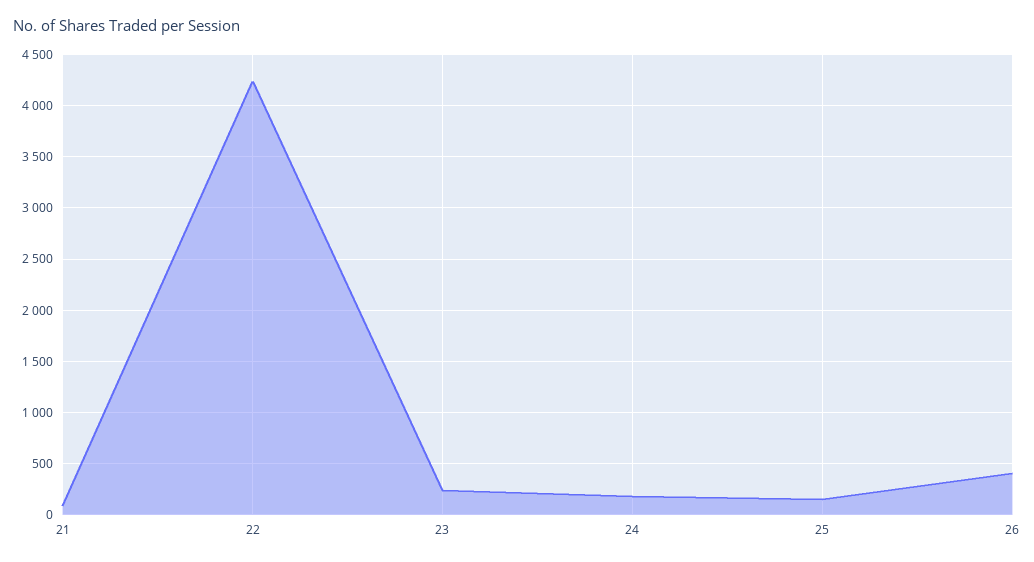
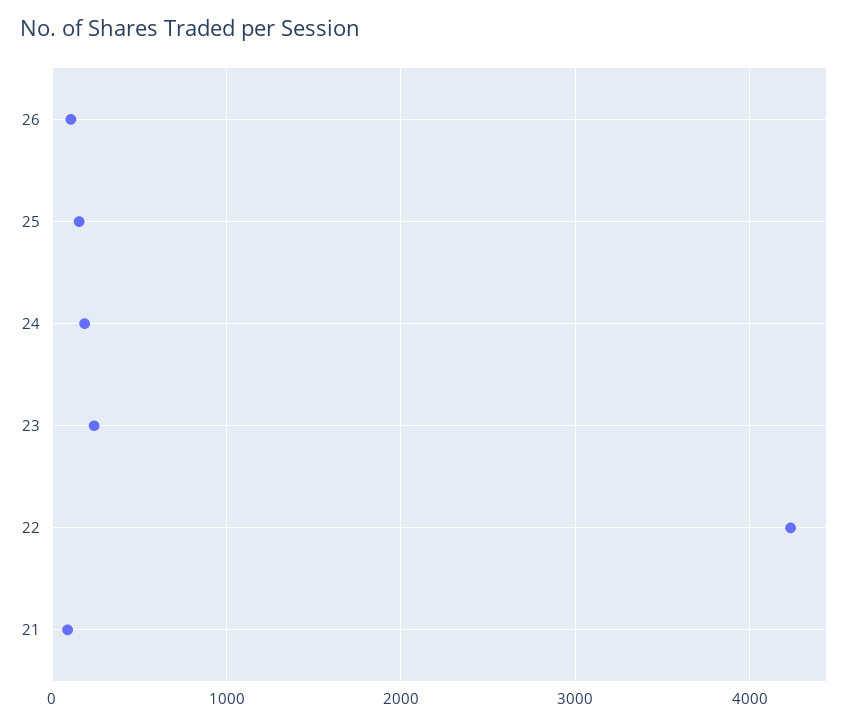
26: 400 -> 100

